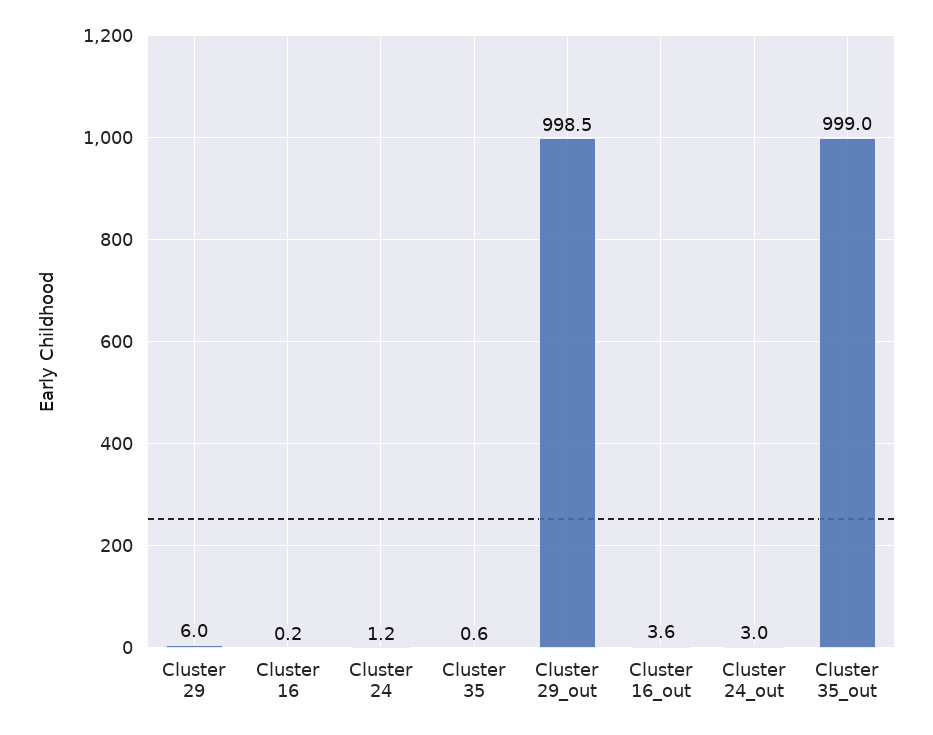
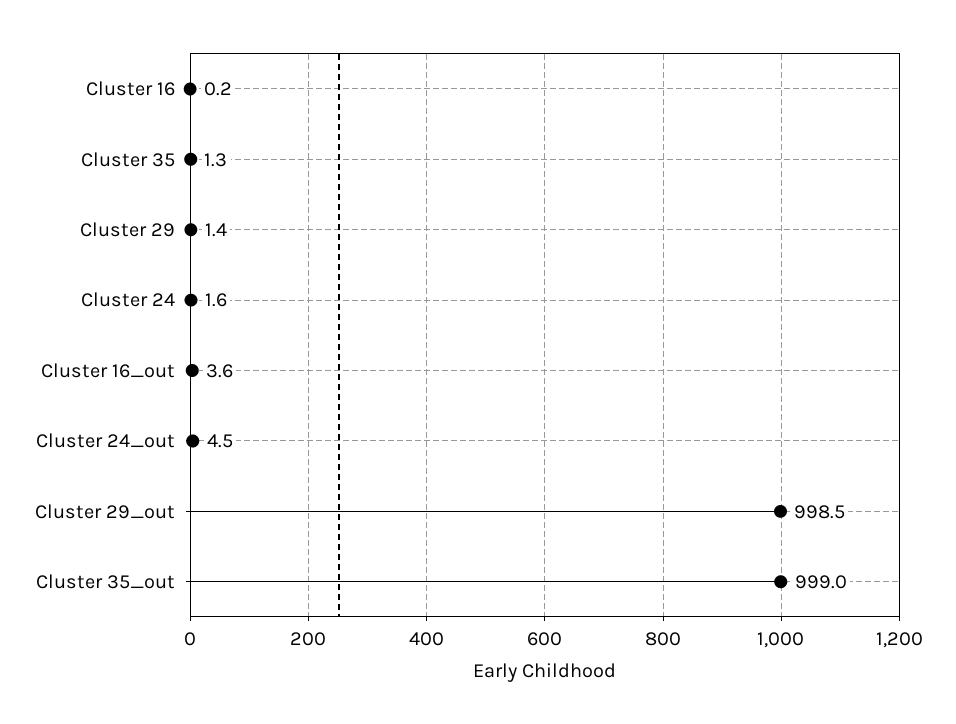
Cluster 29: 6 -> 1.4
Cluster 24: 1.2 -> 1.6
Cluster 35: 0.6 -> 1.3
Cluster 24_out: 3 -> 4.5

